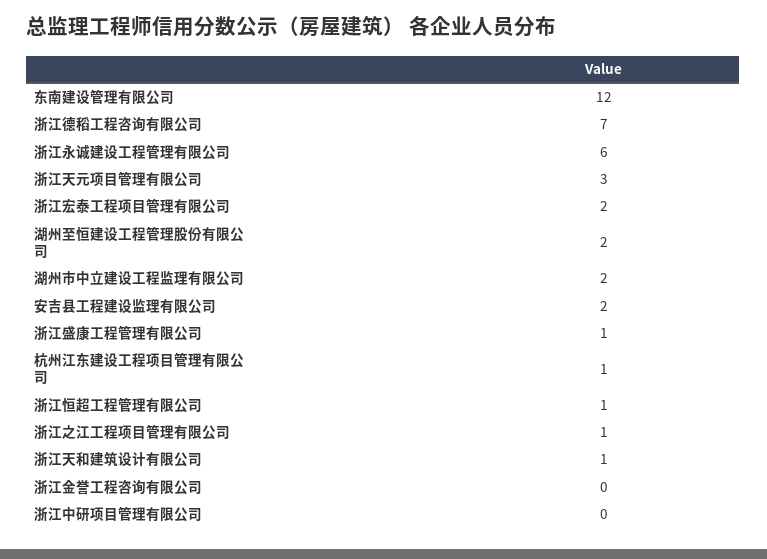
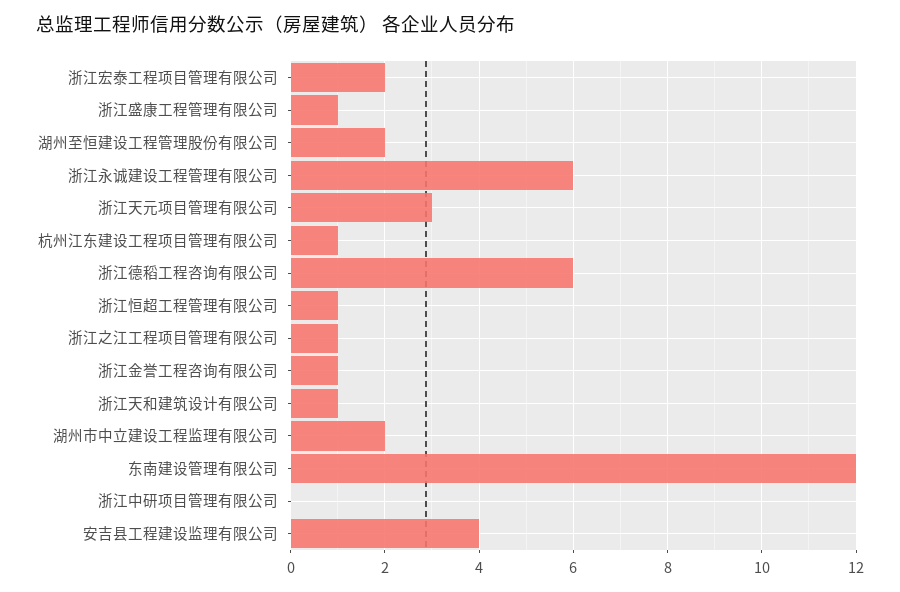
浙江德稻工程咨询有限公司: 7 -> 6
安吉县工程建设监理有限公司: 2 -> 4
浙江金誉工程咨询有限公司: 0 -> 1

